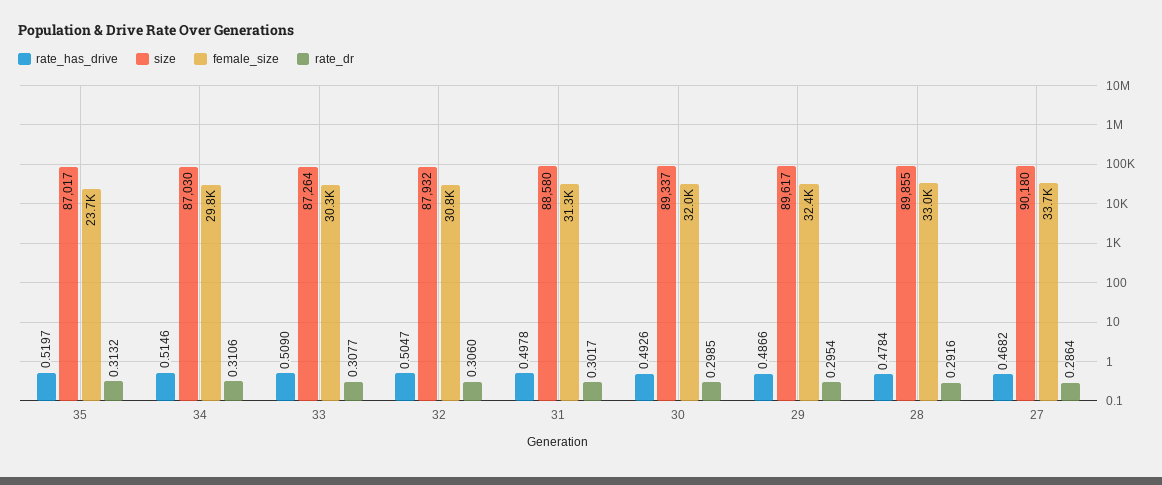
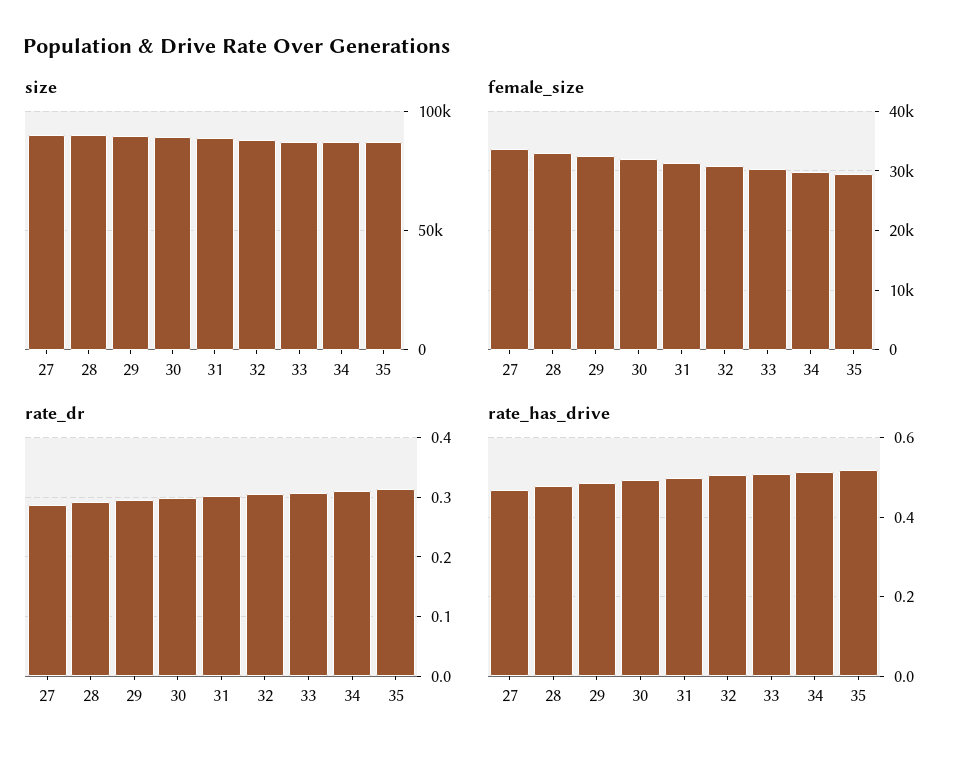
female_size, 35: 23700 -> 30000

